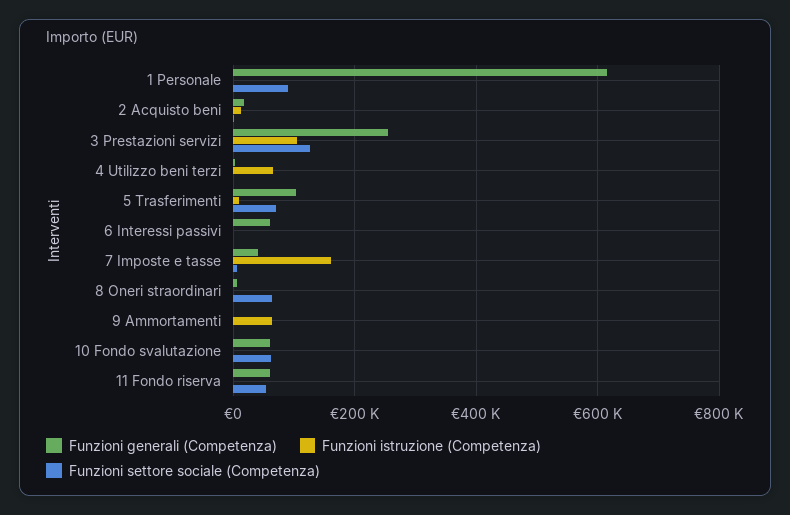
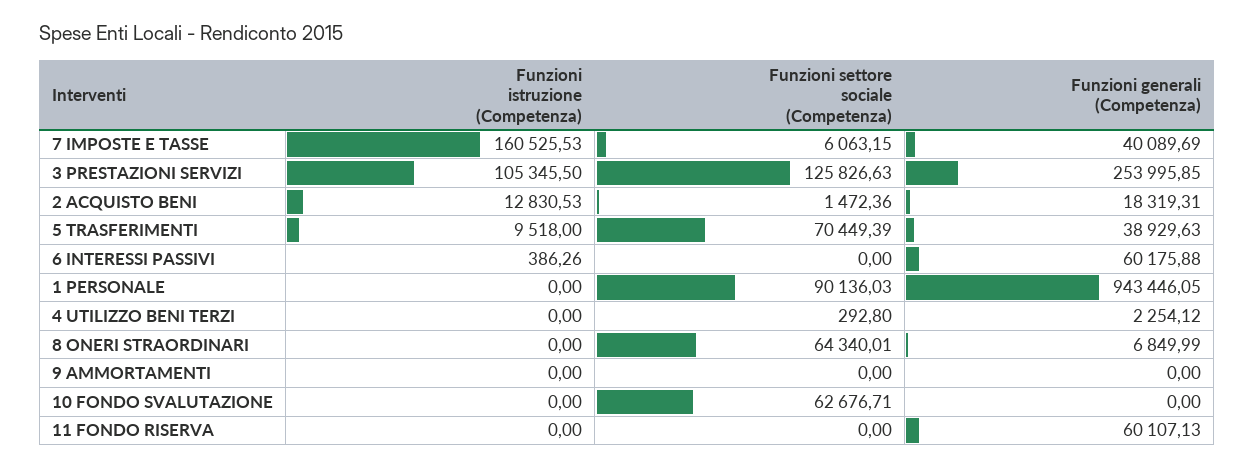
Funzioni generali (Competenza), 1 Personale: 620000 -> 943446.05
Funzioni istruzione (Competenza), 4 Utilizzo beni terzi: 60000 -> 0
Funzioni generali (Competenza), 5 Trasferimenti: 100000 -> 38929.63
Funzioni istruzione (Competenza), 9 Ammortamenti: 60000 -> 0
Funzioni generali (Competenza), 10 Fondo svalutazione: 60000 -> 0
Funzioni settore sociale (Competenza), 11 Fondo riserva: 60000 -> 0

